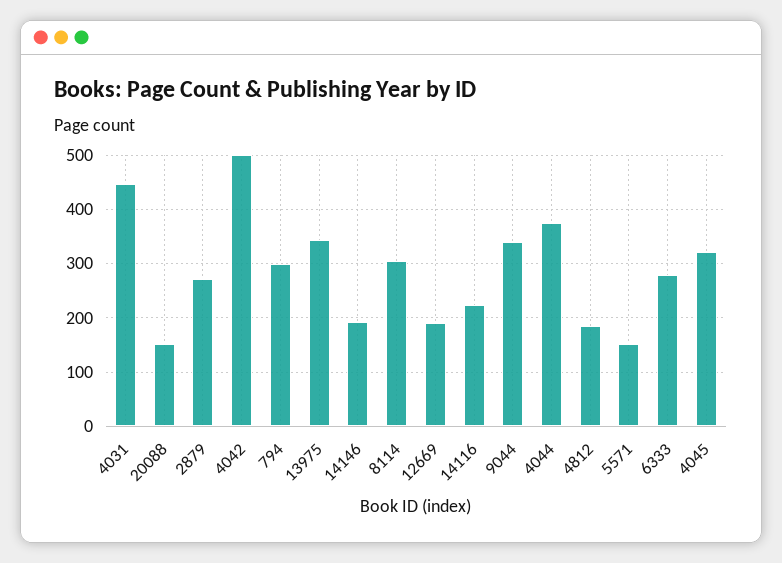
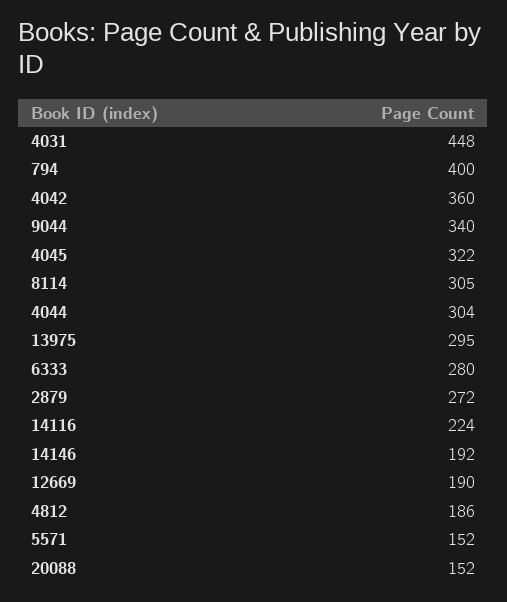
4042: 500 -> 360
794: 300 -> 400
13975: 340 -> 295
4044: 380 -> 304

